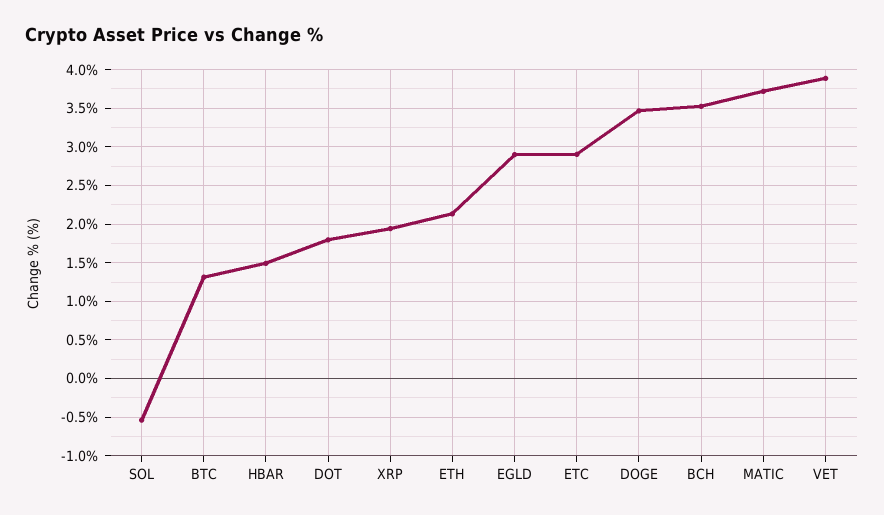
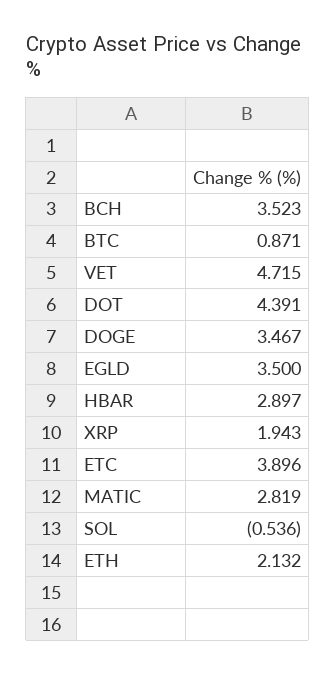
BTC: 1.3 -> 0.871
HBAR: 1.5 -> 2.897
DOT: 1.8 -> 4.391
EGLD: 2.9 -> 3.5
ETC: 2.9 -> 3.896
MATIC: 3.7 -> 2.819
VET: 3.9 -> 4.715

